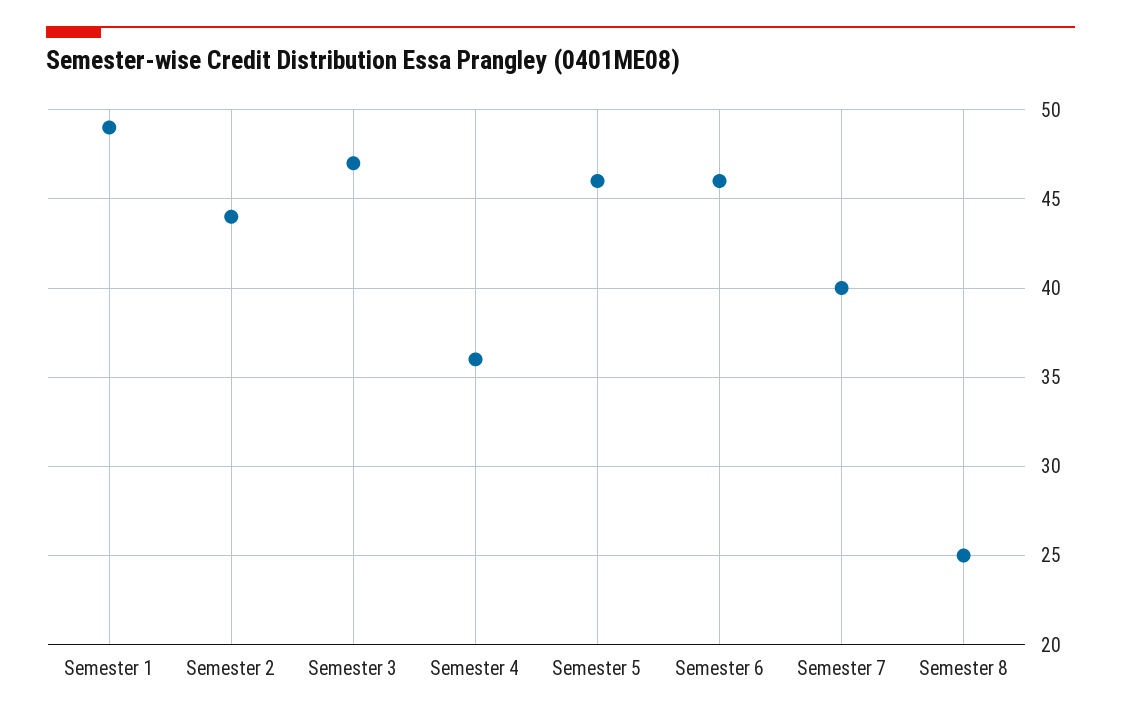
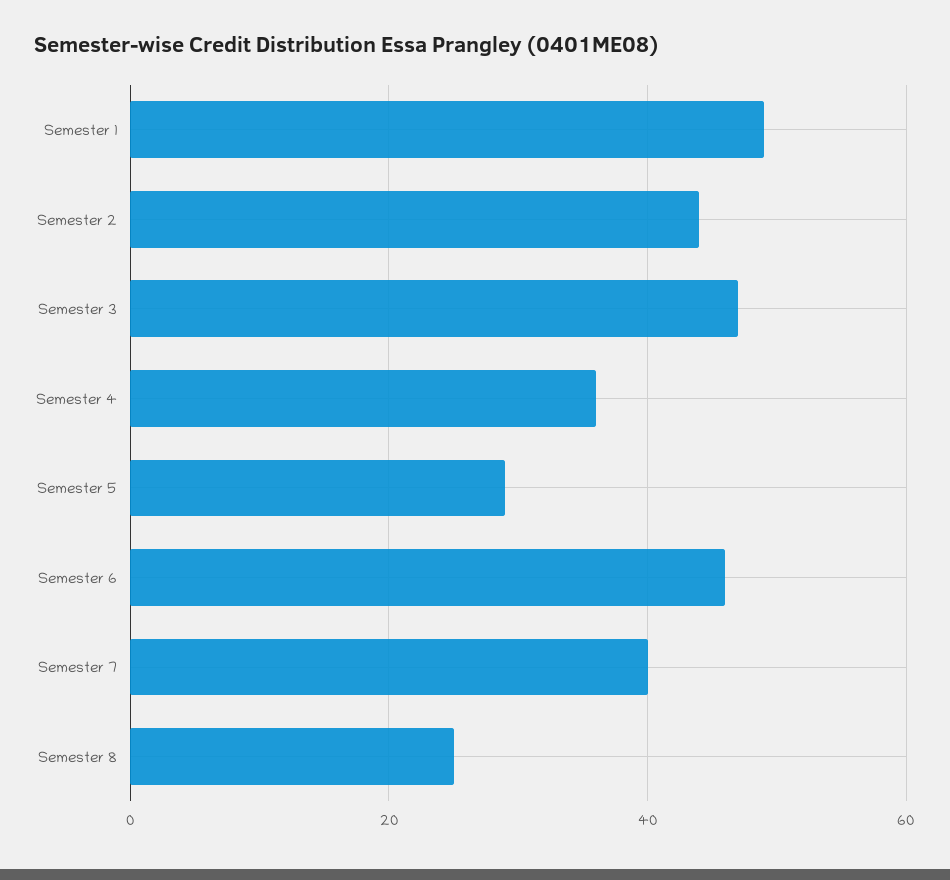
Semester 5: 46 -> 30

